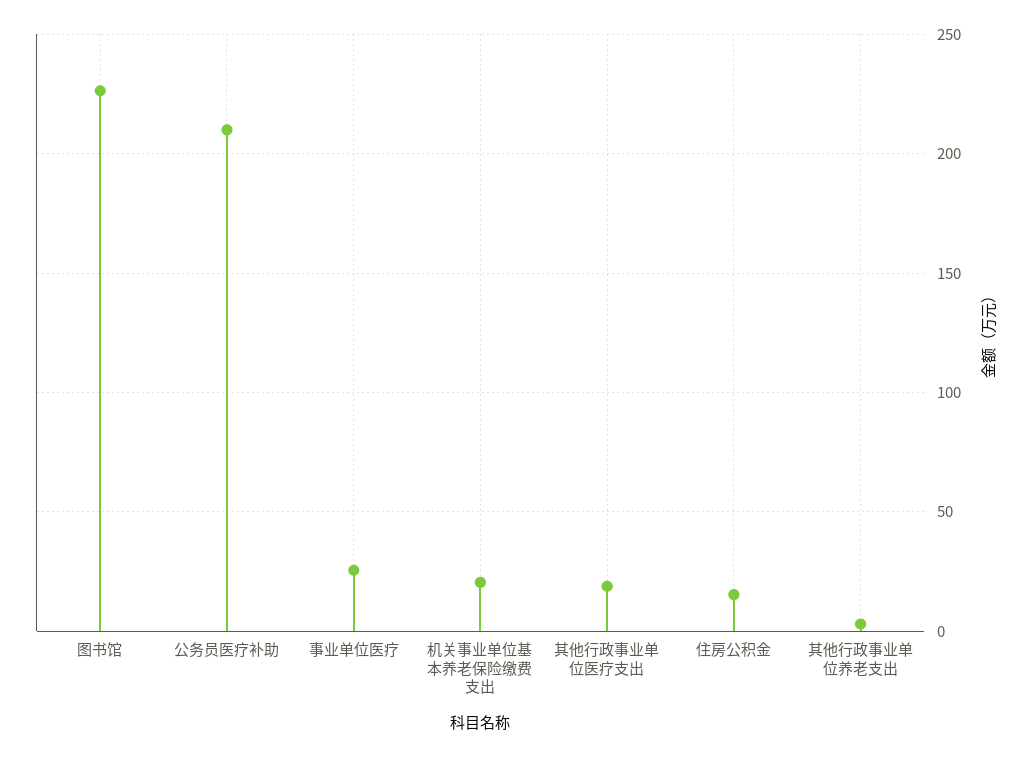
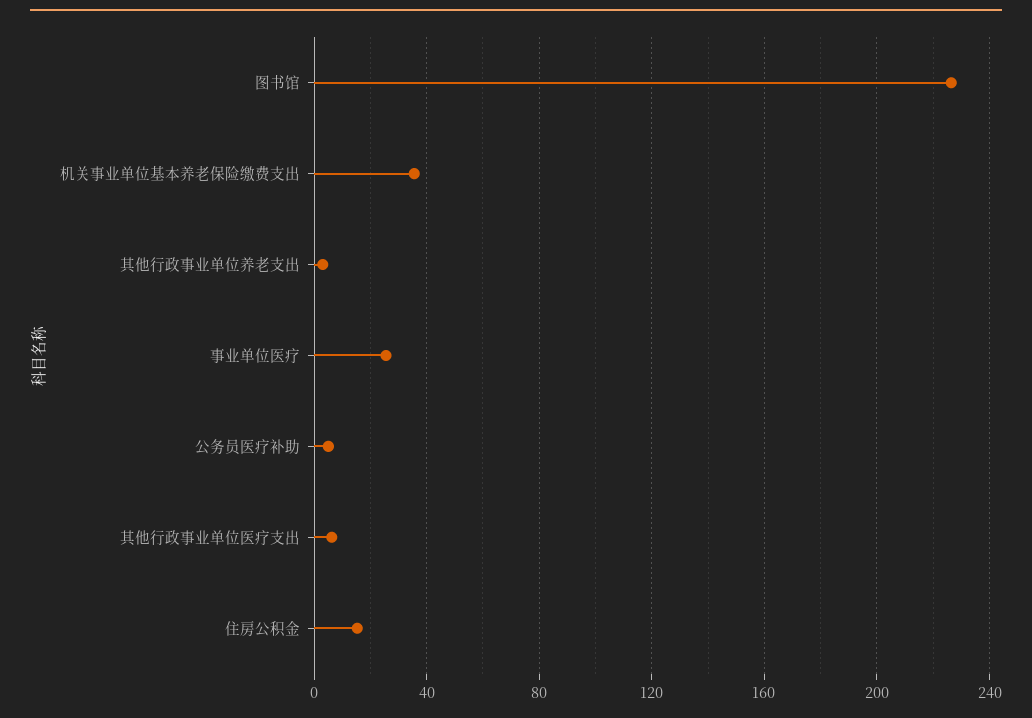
公务员医疗补助: 210 -> 5
机关事业单位基本养老保险缴费支出: 20 -> 35
其他行政事业单位医疗支出: 20 -> 5

